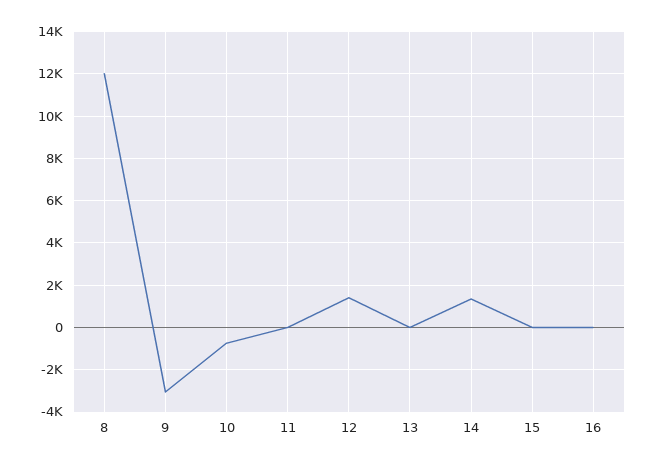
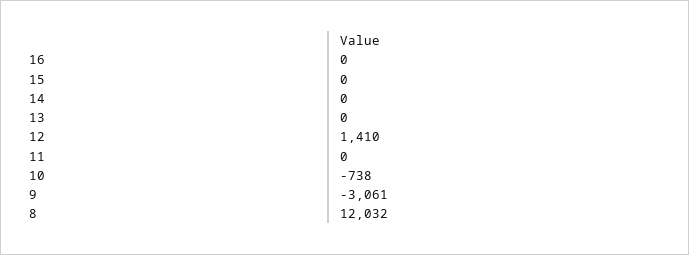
14: 1500 -> 0

